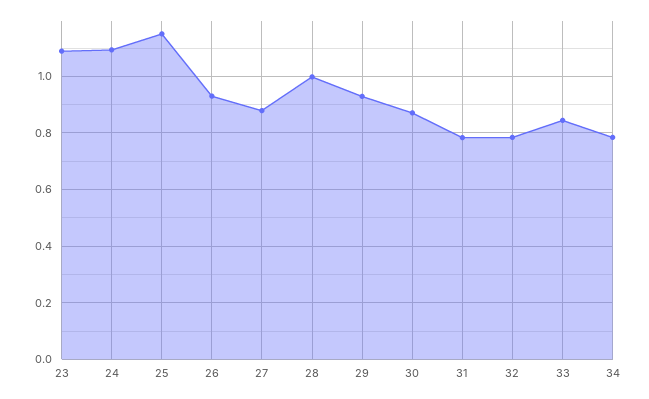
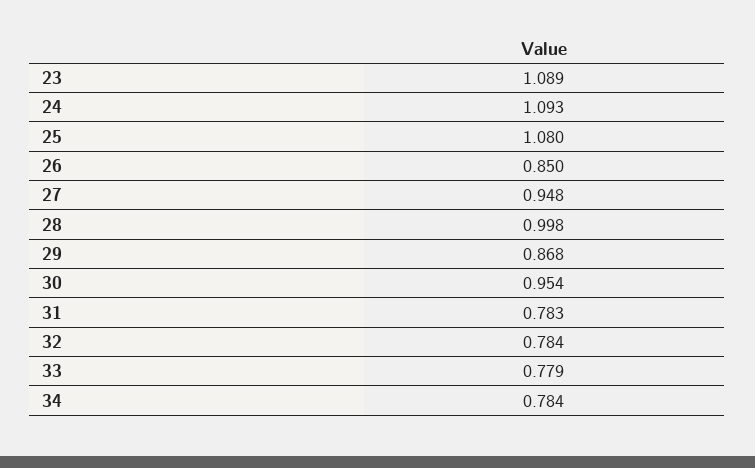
25: 1.15 -> 1.08
26: 0.925 -> 0.85
27: 0.875 -> 0.948
29: 0.925 -> 0.868
30: 0.875 -> 0.954
33: 0.85 -> 0.779

